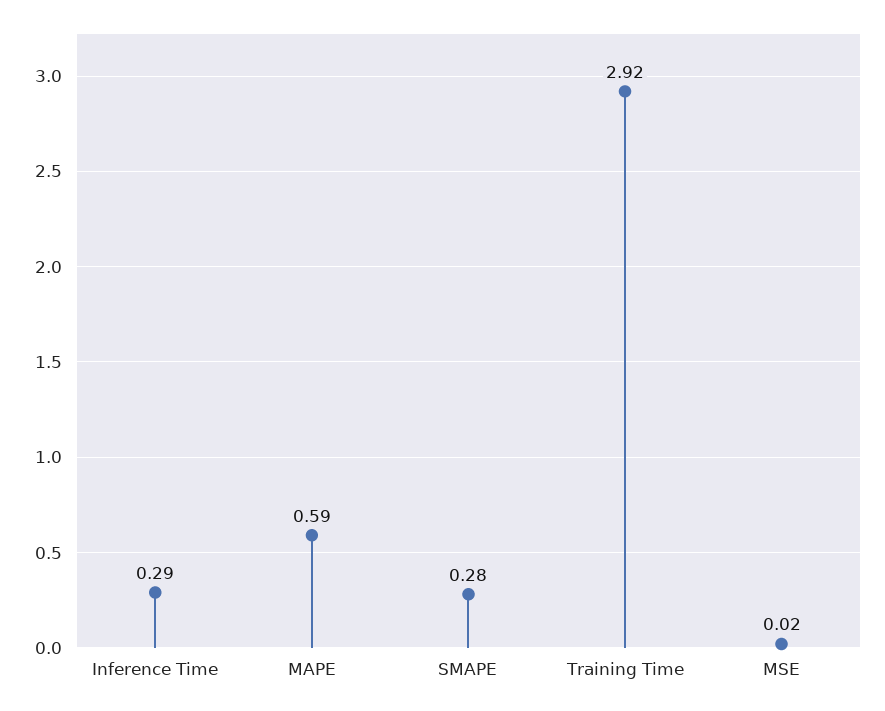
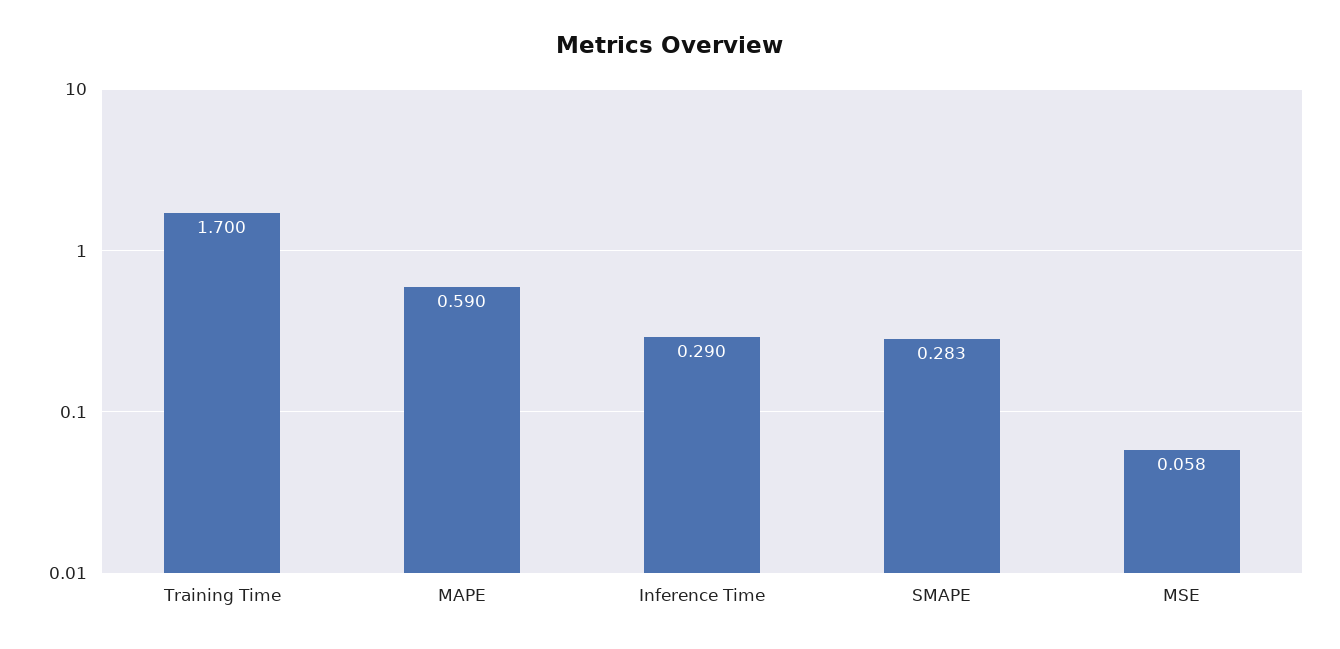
Training Time: 2.92 -> 1.7
MSE: 0.02 -> 0.058

